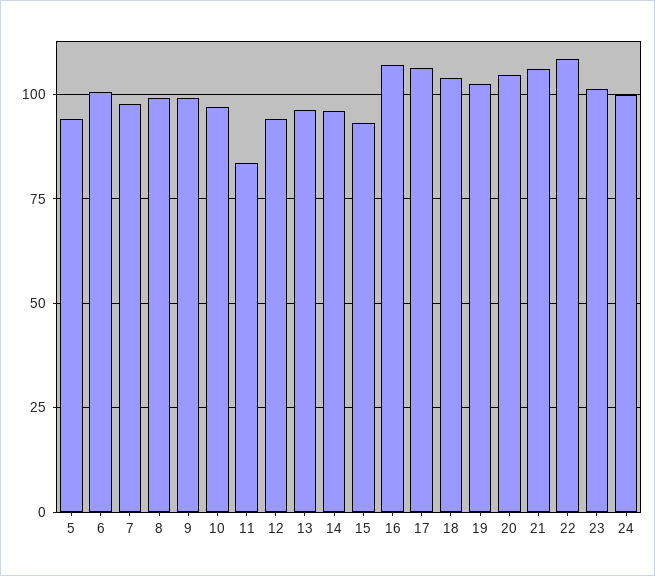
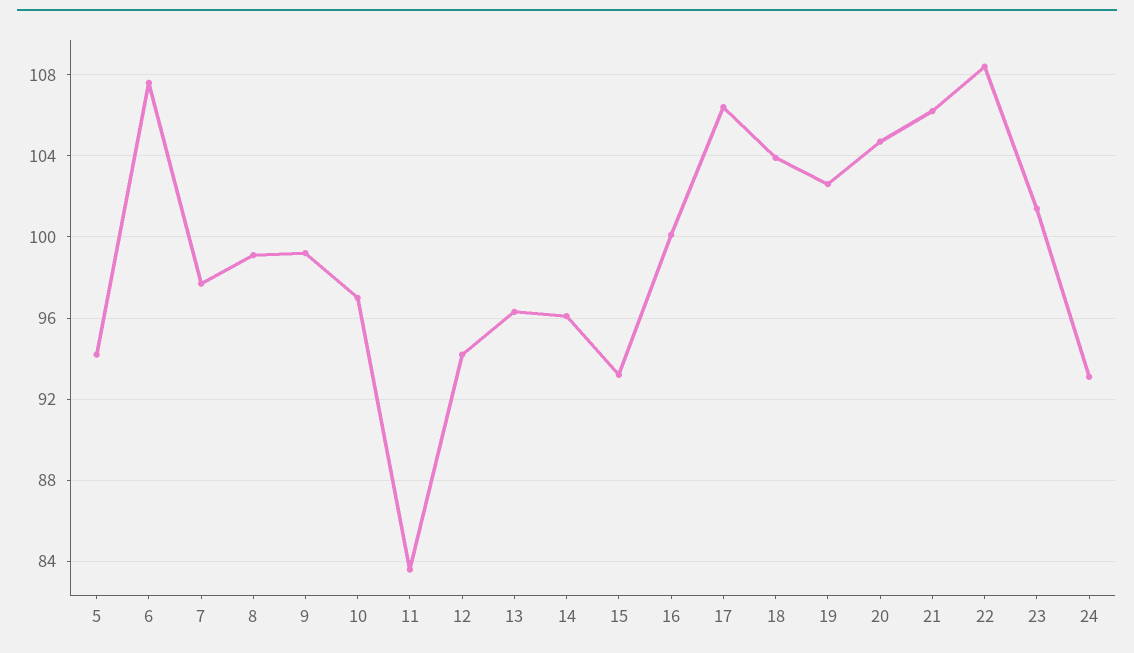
6: 100 -> 107.5
16: 107.5 -> 100
24: 100 -> 93

